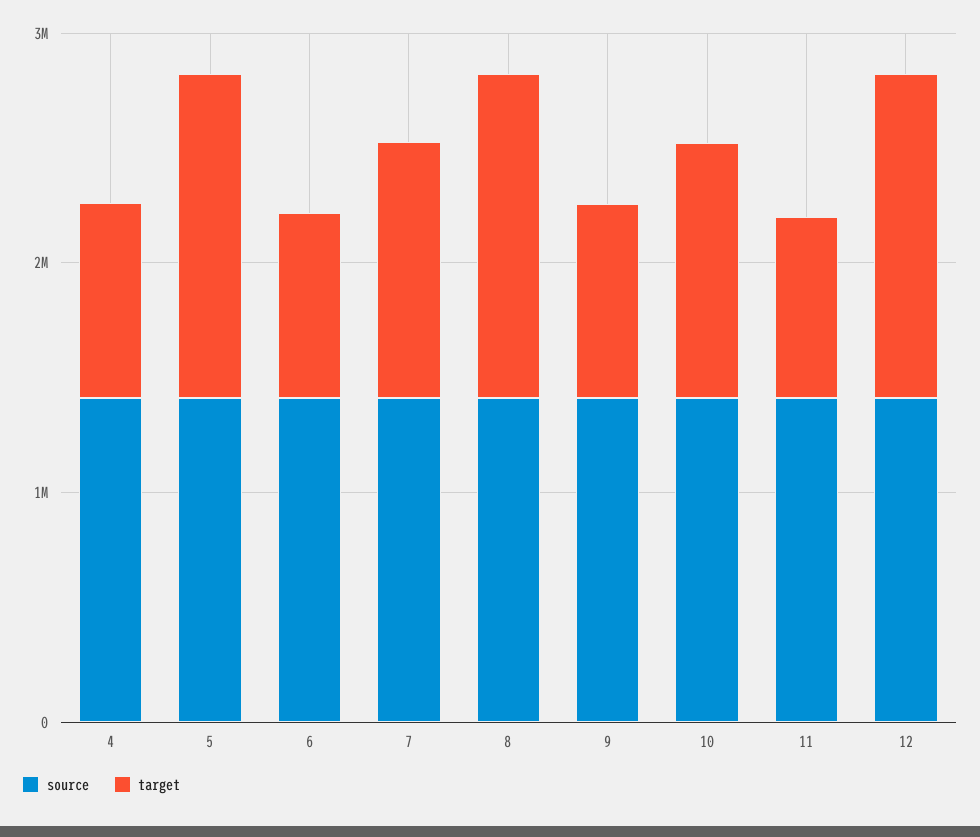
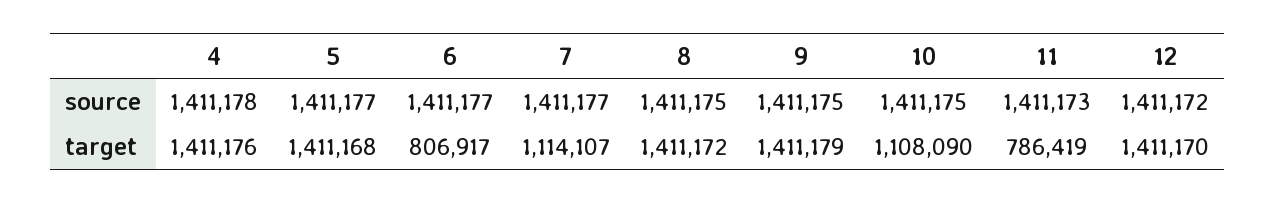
target, 4: 800000 -> 1411176
target, 9: 800000 -> 1411179

